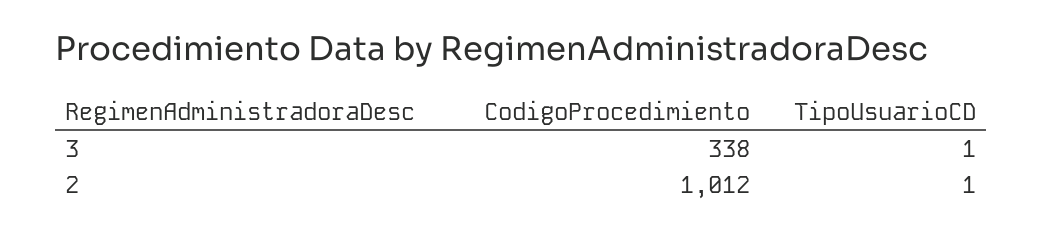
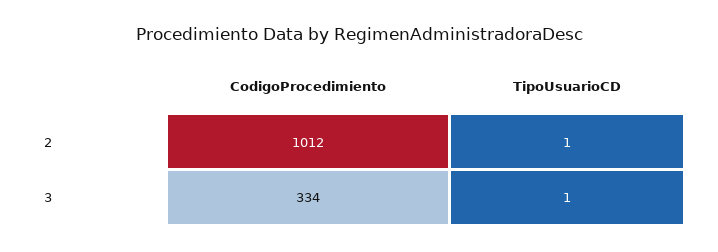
CodigoProcedimiento, 3: 338 -> 334

